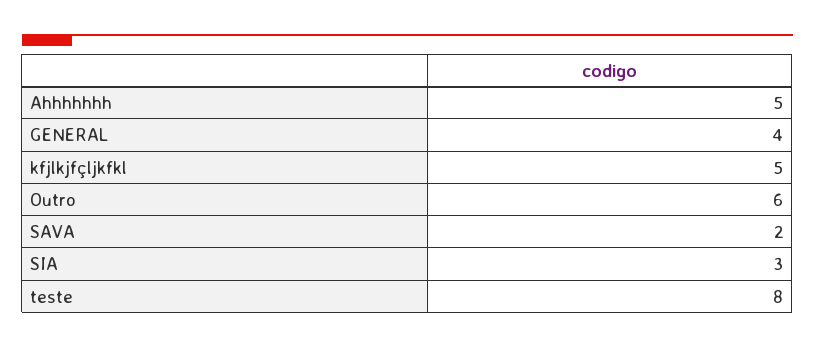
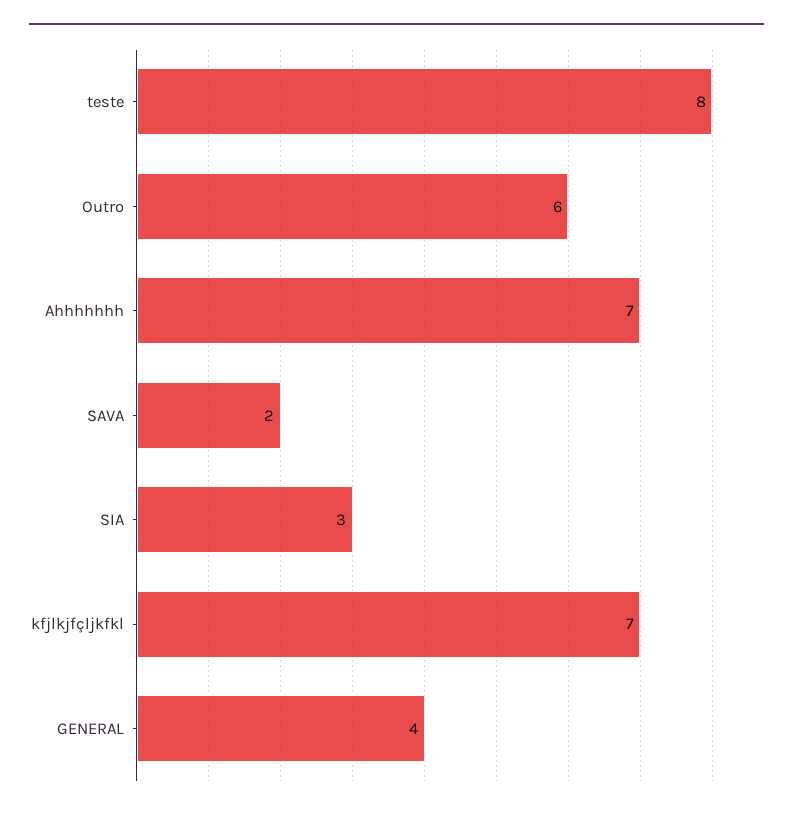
Ahhhhhhh: 5 -> 7
kfjlkjfçljkfkl: 5 -> 7

